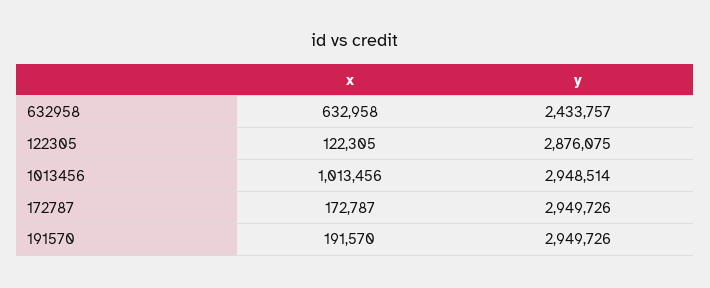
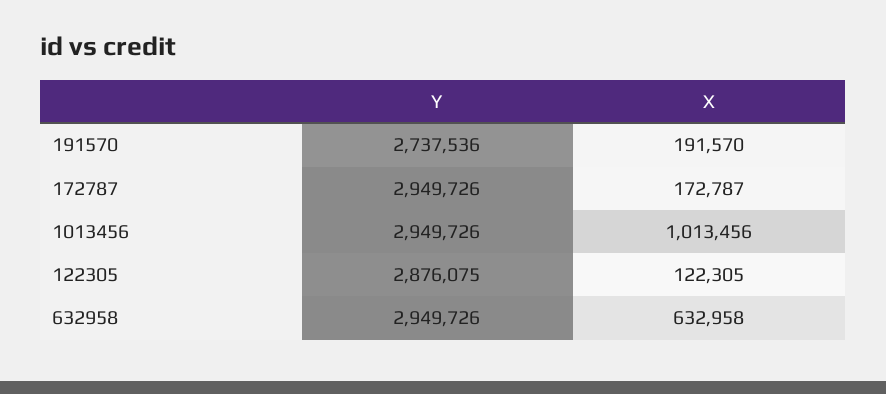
y, 632958: 2433757 -> 2949726
y, 1013456: 2948514 -> 2949726
y, 191570: 2949726 -> 2737536

